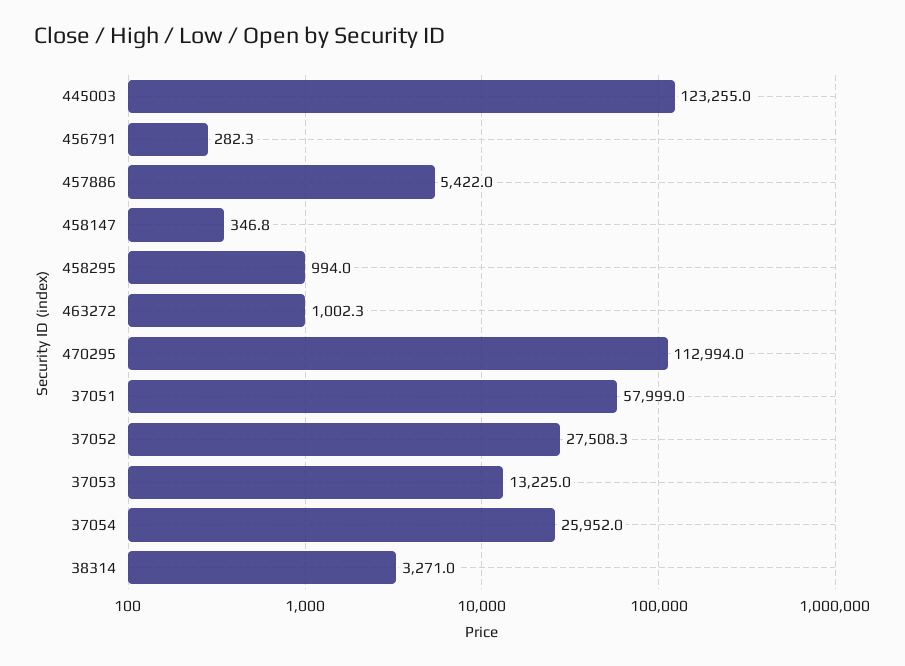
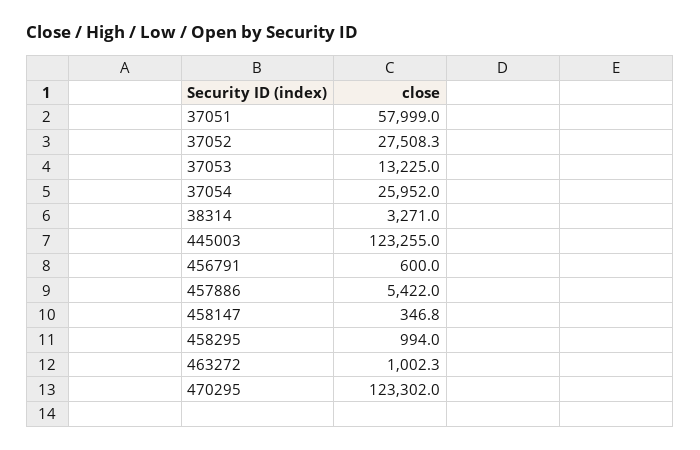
456791: 282.3 -> 600
470295: 112994 -> 123302

